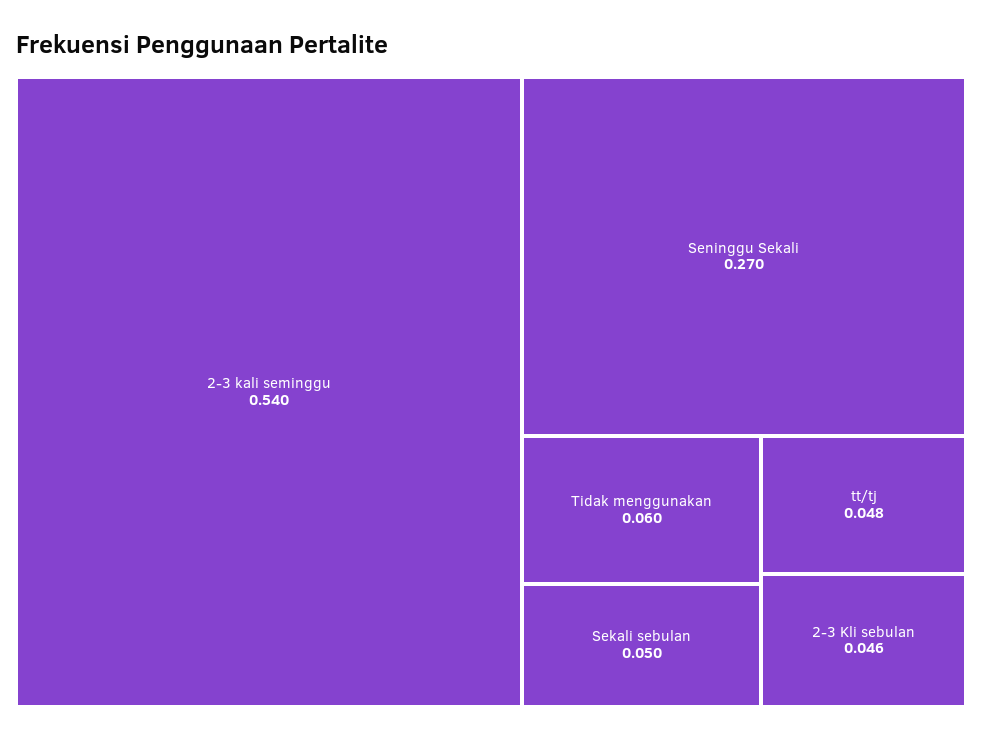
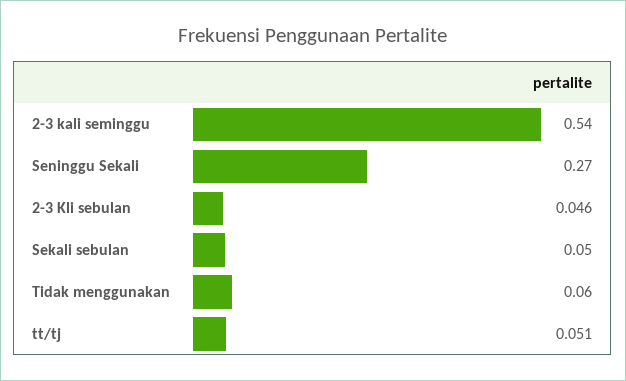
tt/tj: 0.048 -> 0.051

